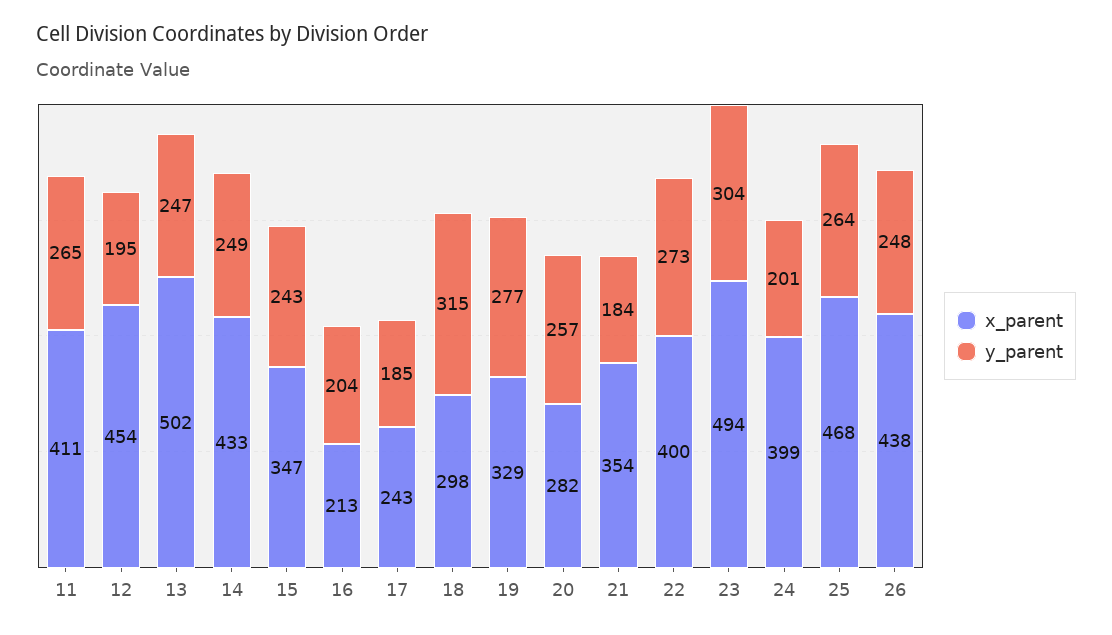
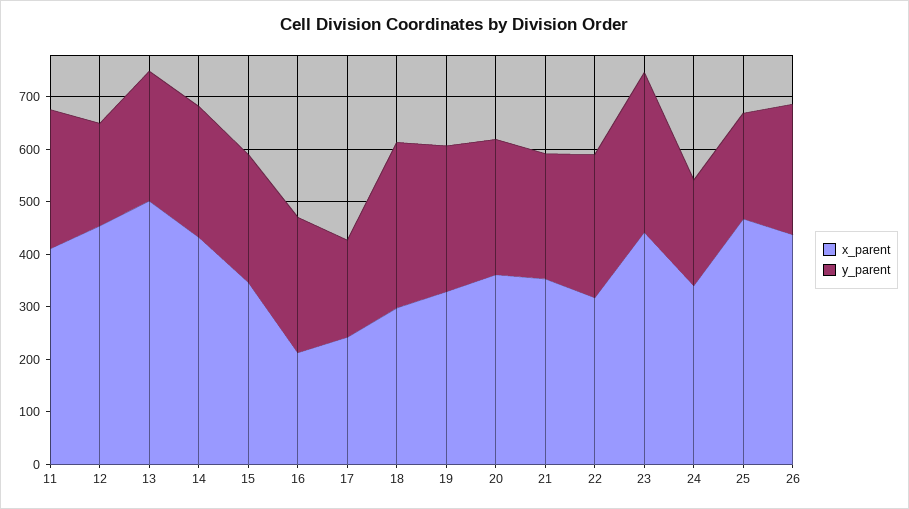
y_parent, 16: 204 -> 260
x_parent, 20: 282 -> 360
y_parent, 21: 184 -> 240
x_parent, 22: 400 -> 320
x_parent, 23: 494 -> 440
x_parent, 24: 399 -> 340
y_parent, 25: 264 -> 200

